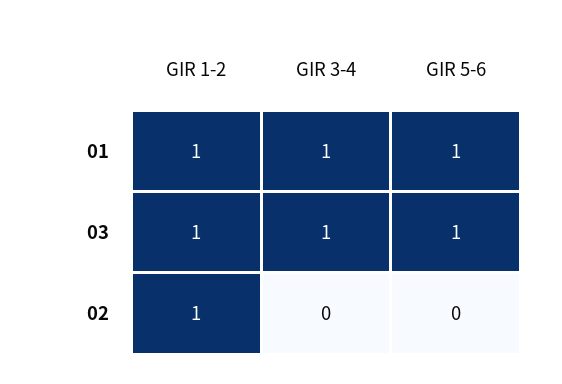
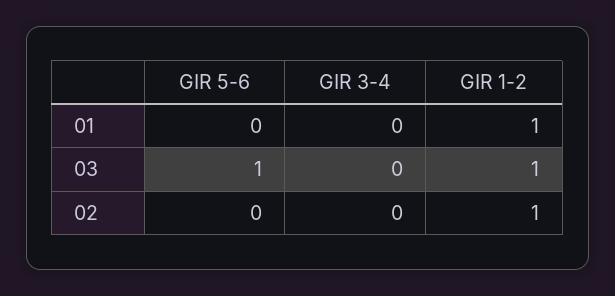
GIR 3-4, 01: 1 -> 0
GIR 5-6, 01: 1 -> 0
GIR 3-4, 03: 1 -> 0

